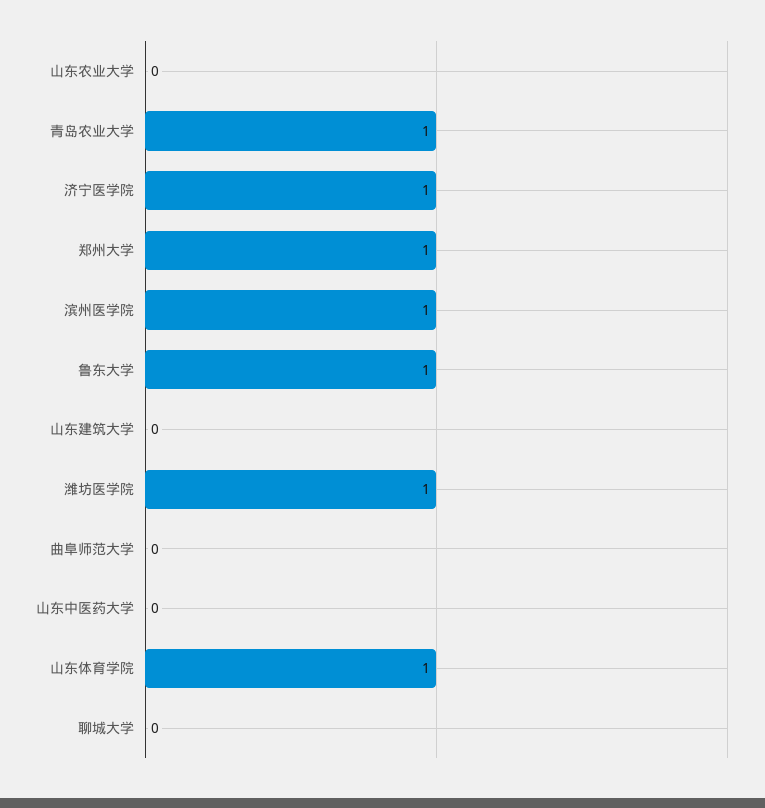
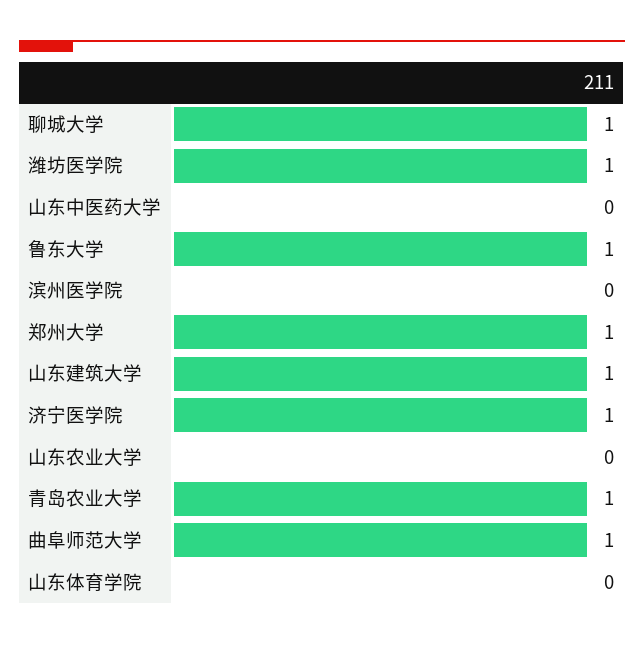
滨州医学院: 1 -> 0
山东建筑大学: 0 -> 1
曲阜师范大学: 0 -> 1
山东体育学院: 1 -> 0
聊城大学: 0 -> 1

